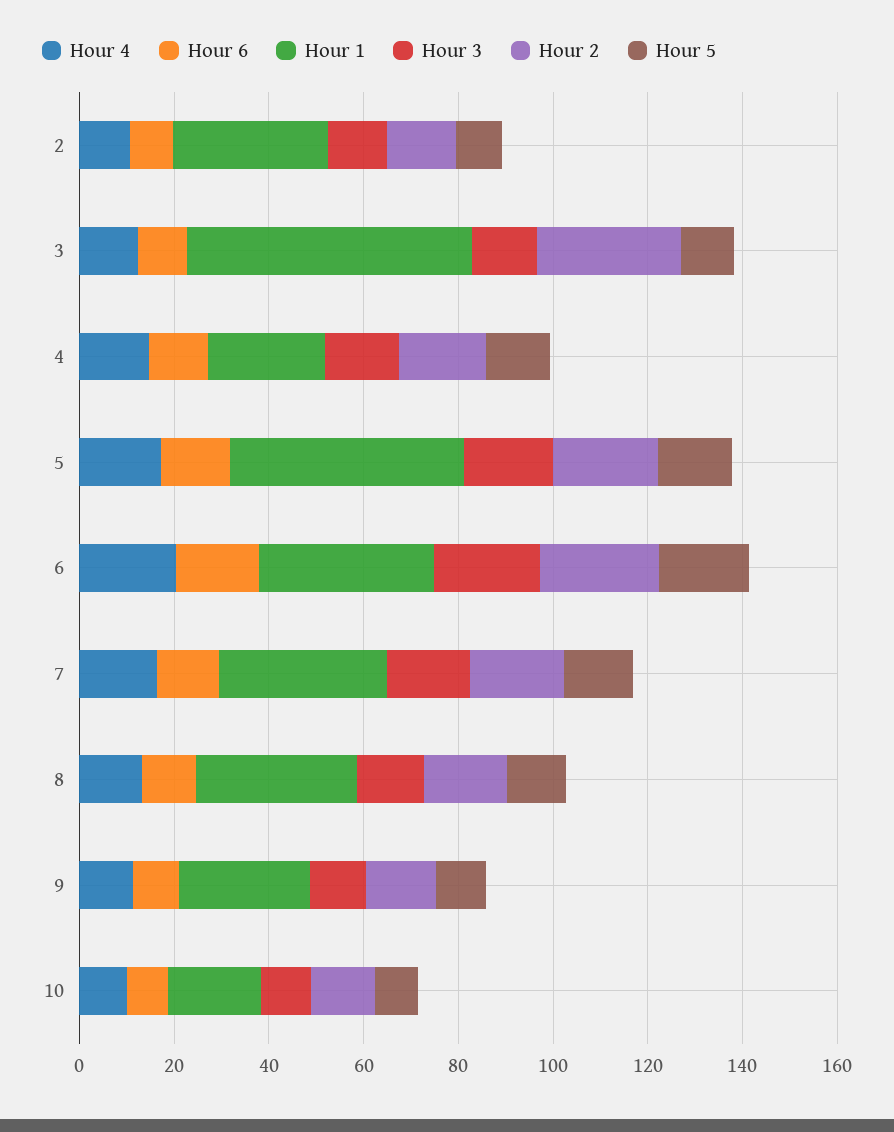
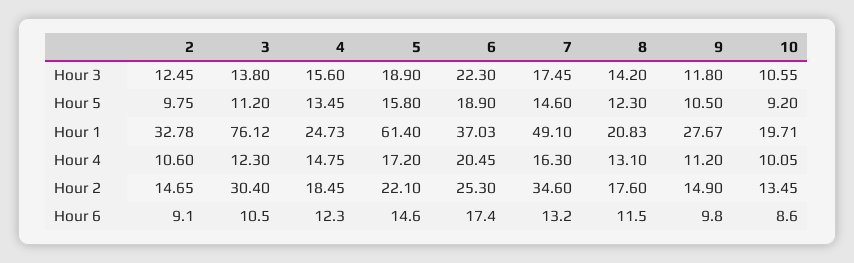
Hour 1, 3: 60 -> 76.12
Hour 1, 5: 50 -> 61.4
Hour 1, 7: 35 -> 49.1
Hour 2, 7: 20 -> 34.6
Hour 1, 8: 35 -> 20.83

